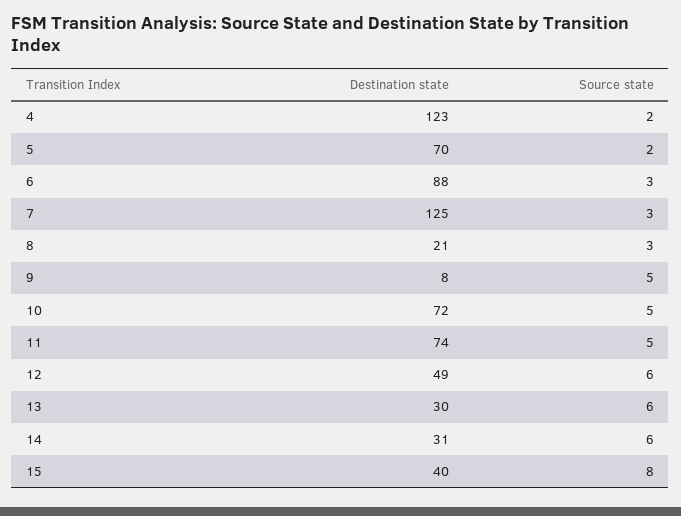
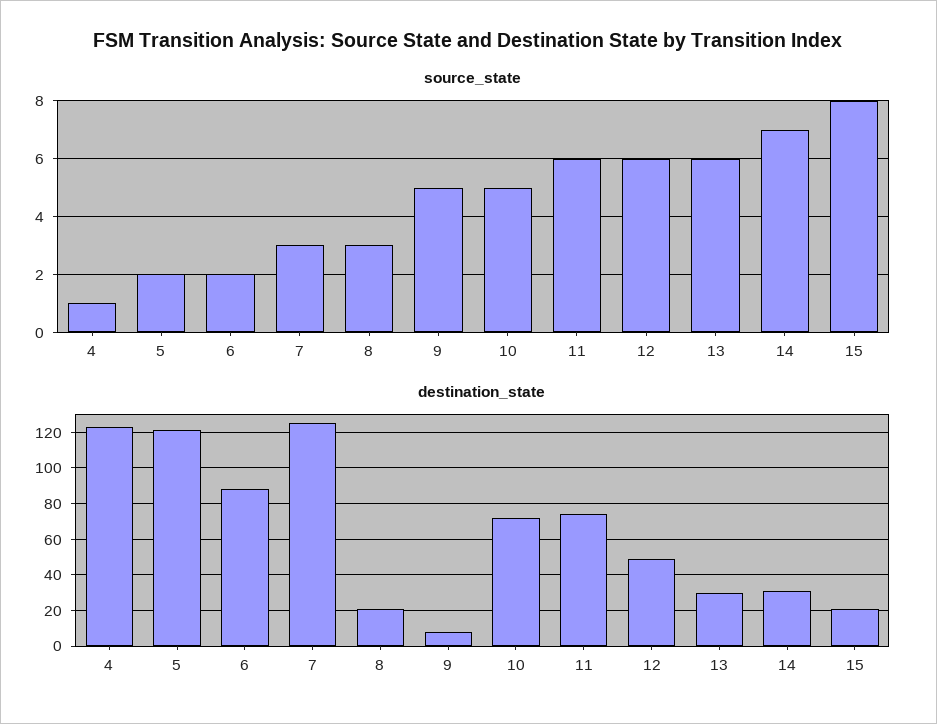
Source state, 4: 2 -> 1
Destination state, 5: 70 -> 120
Source state, 6: 3 -> 2
Source state, 11: 5 -> 6
Source state, 14: 6 -> 7
Destination state, 15: 40 -> 20

